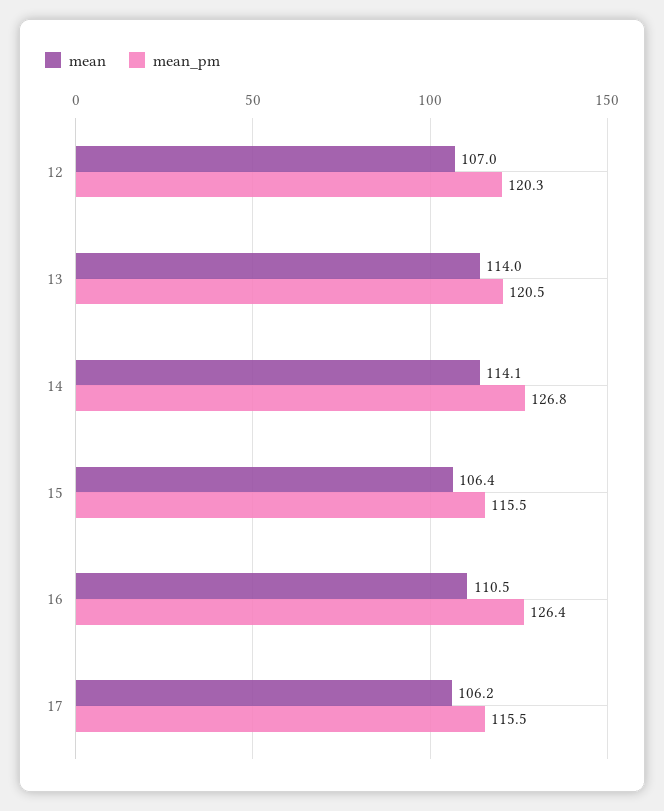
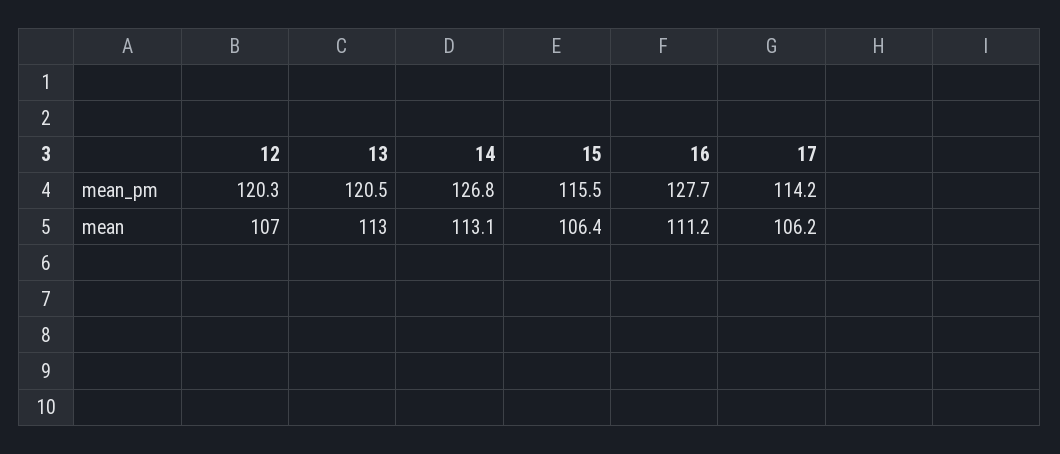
mean, 13: 114 -> 113
mean, 14: 114.1 -> 113.1
mean, 16: 110.5 -> 111.2
mean_pm, 16: 126.4 -> 127.7
mean_pm, 17: 115.5 -> 114.2

